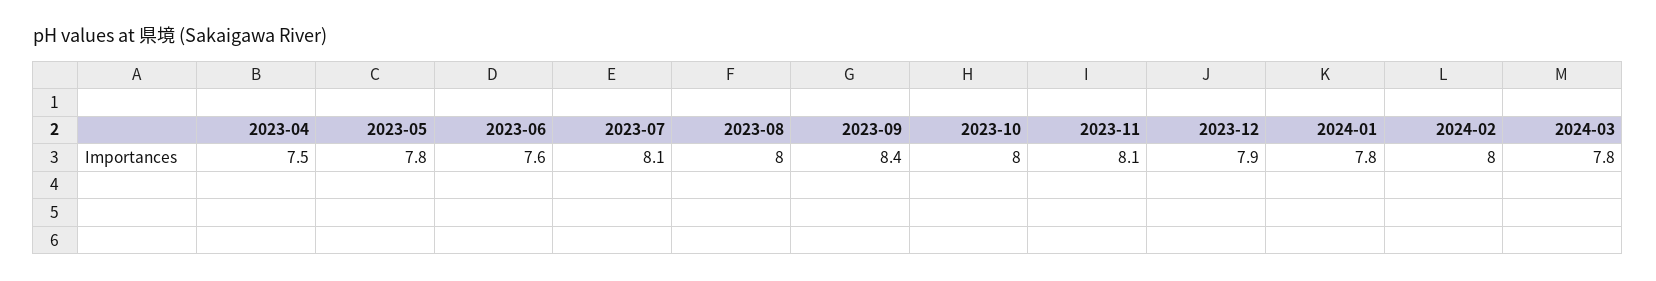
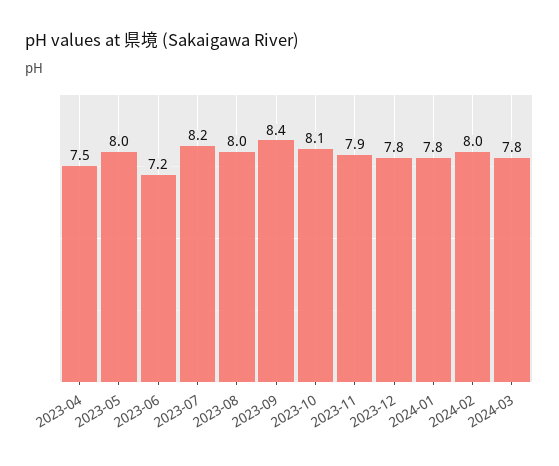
2023-05: 7.8 -> 8
2023-06: 7.6 -> 7.2
2023-07: 8.1 -> 8.2
2023-10: 8 -> 8.1
2023-11: 8.1 -> 7.9
2023-12: 7.9 -> 7.8

